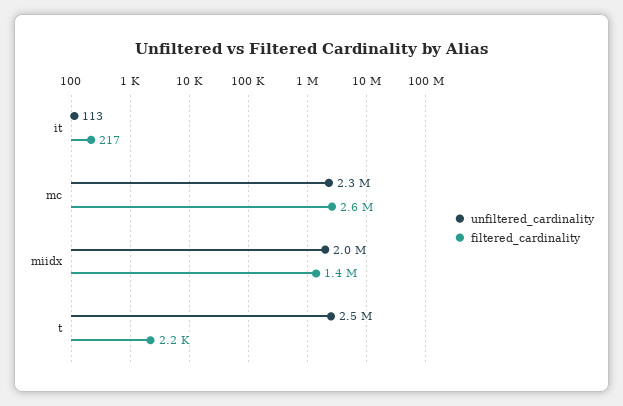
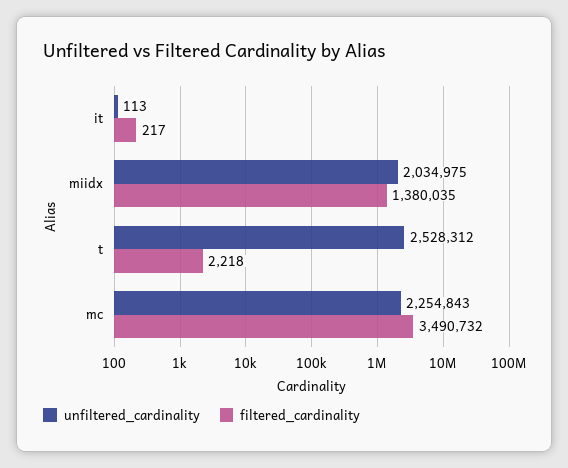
filtered_cardinality, mc: 2600000 -> 3490732

